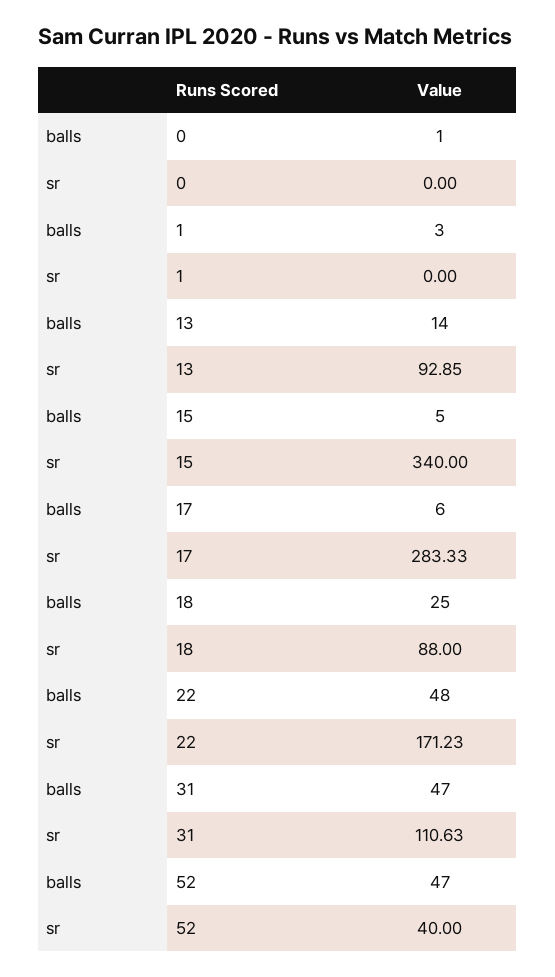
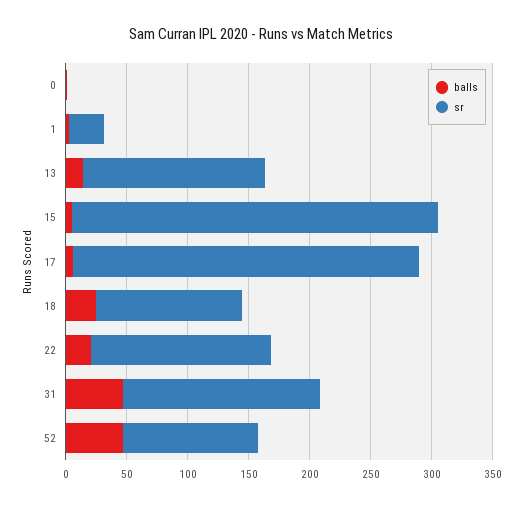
sr, 1: 0 -> 30
sr, 13: 92.85 -> 150
sr, 15: 340 -> 300
sr, 18: 88 -> 120
balls, 22: 48 -> 20
sr, 22: 171.23 -> 150
sr, 31: 110.63 -> 160
sr, 52: 40 -> 110

